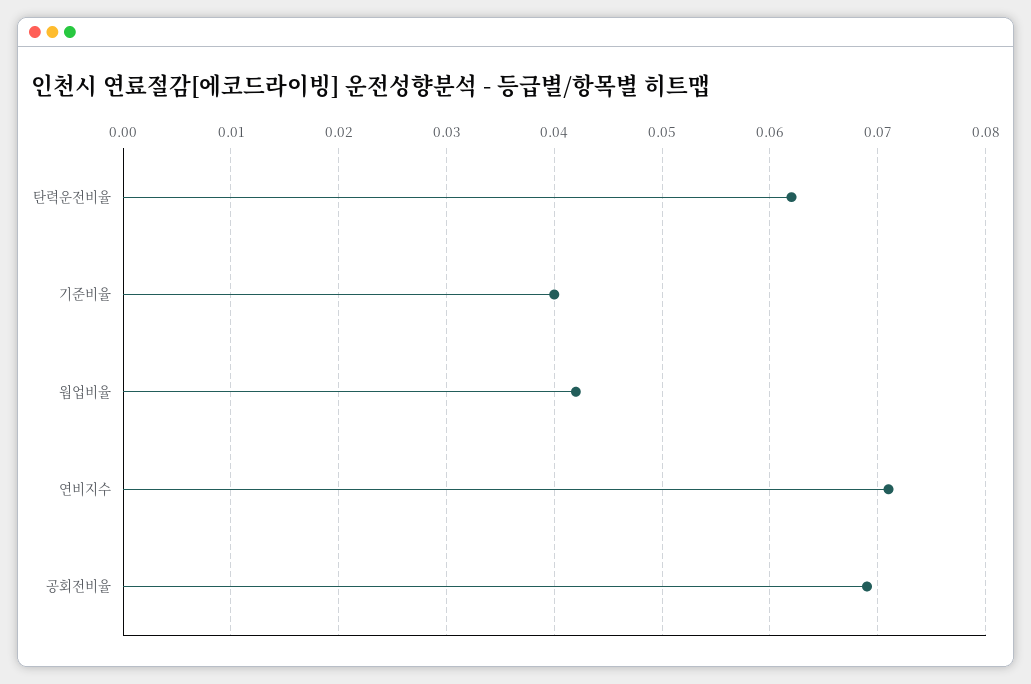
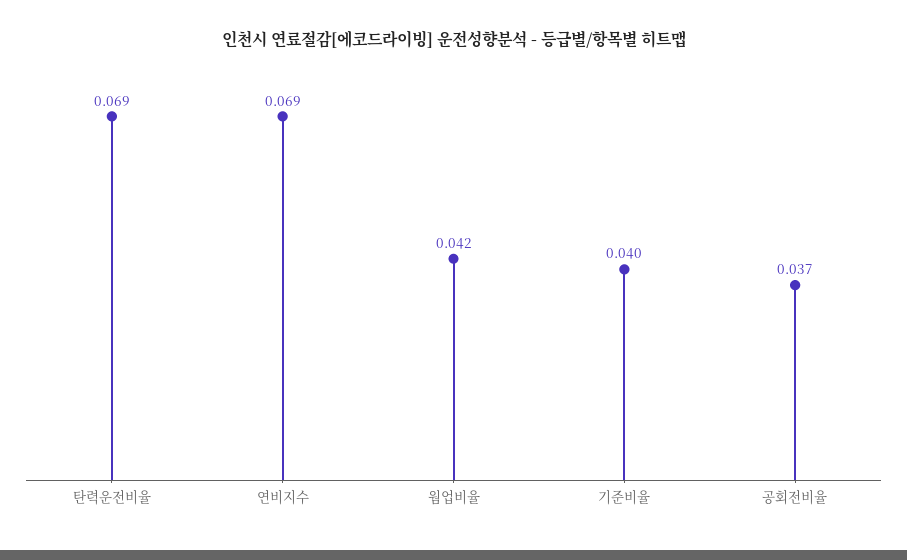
탄력운전비율: 0.062 -> 0.069
연비지수: 0.071 -> 0.069
공회전비율: 0.069 -> 0.037

